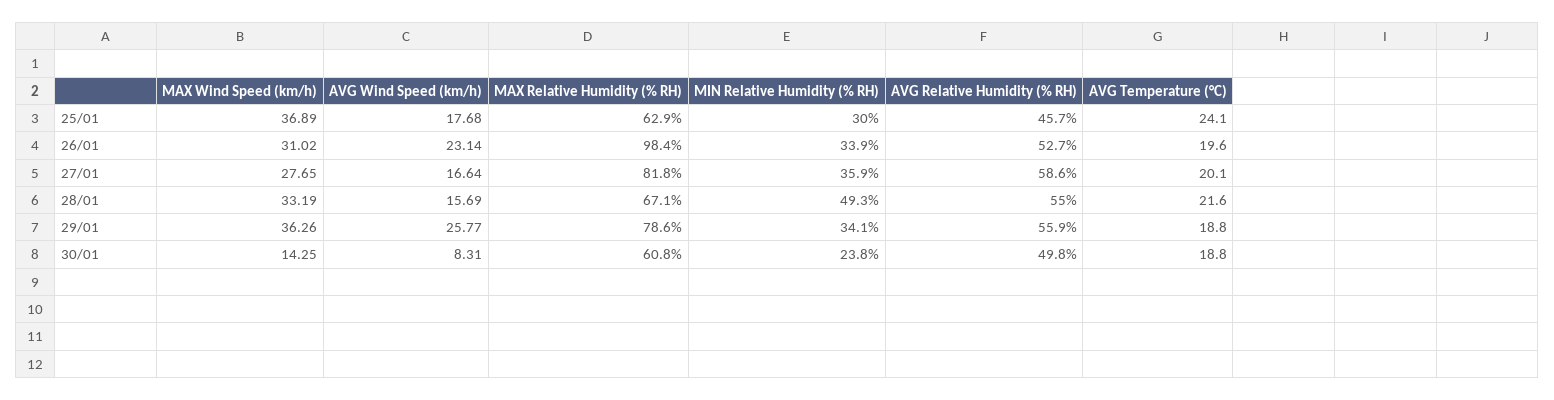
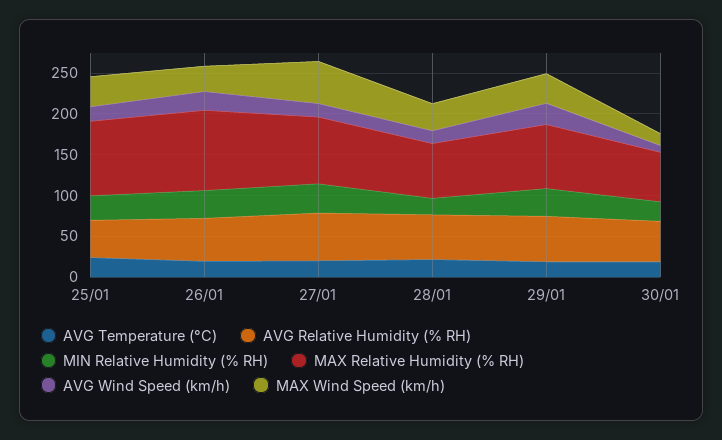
MAX Relative Humidity (% RH), 25/01: 62.9 -> 90
MAX Wind Speed (km/h), 27/01: 27.65 -> 50
MIN Relative Humidity (% RH), 28/01: 49.3 -> 20

